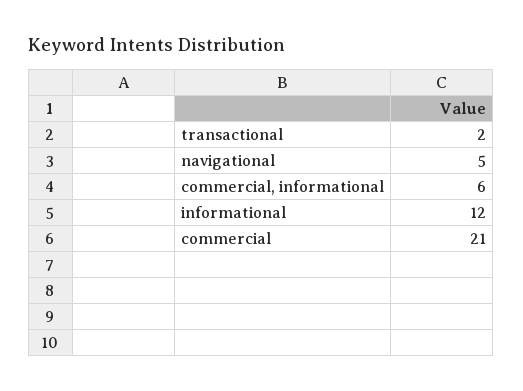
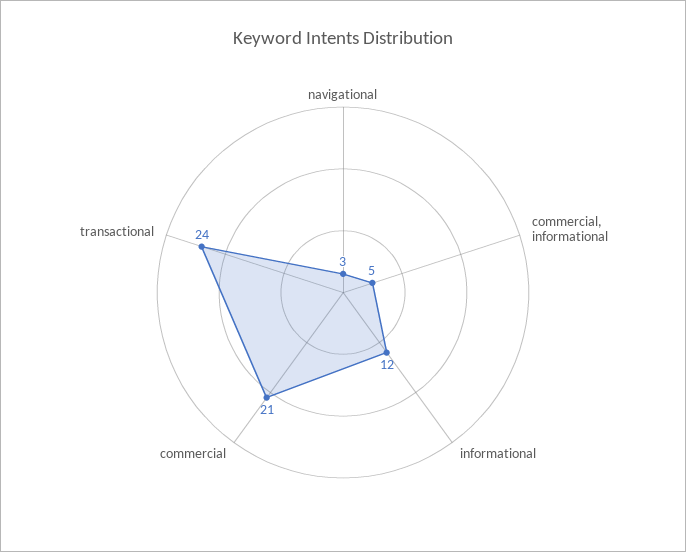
transactional: 2 -> 24
navigational: 5 -> 3
commercial, informational: 6 -> 5

